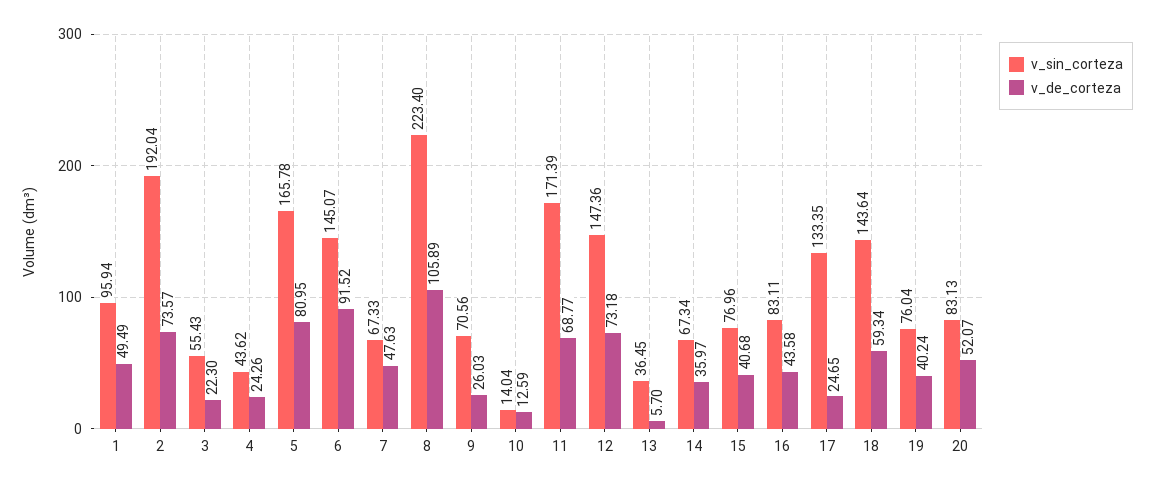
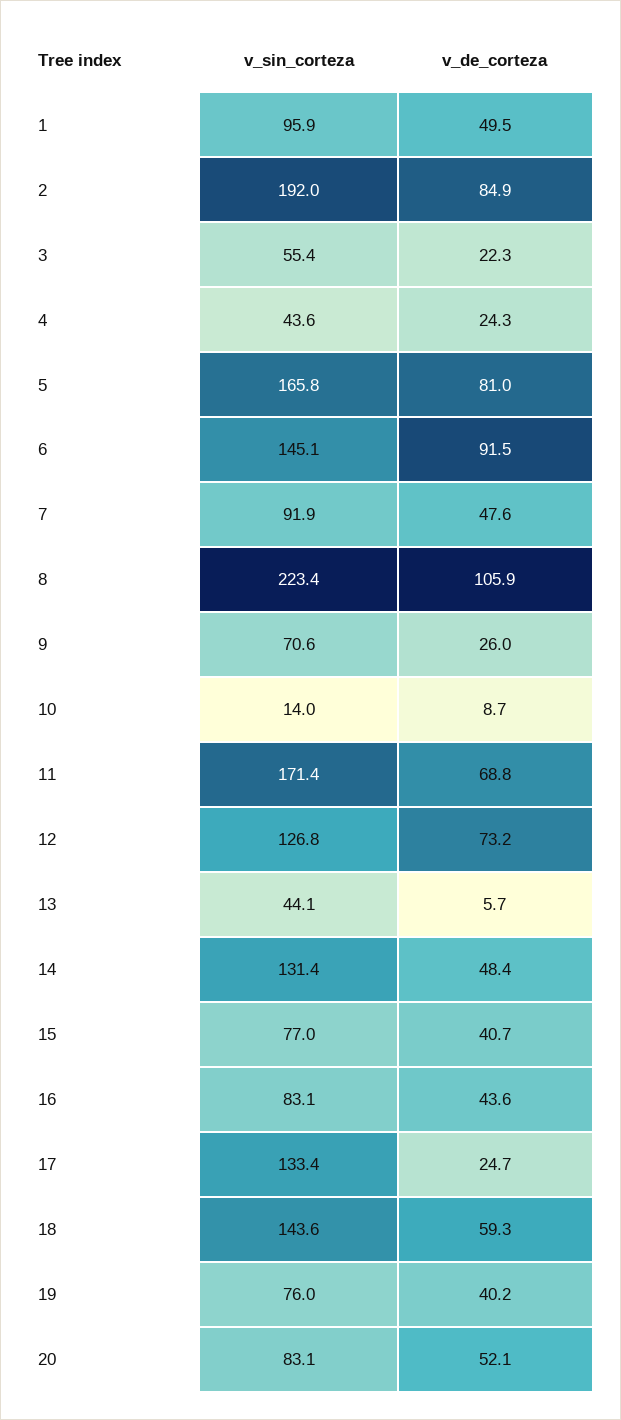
v_de_corteza, 2: 73.57 -> 84.9
v_sin_corteza, 7: 67.33 -> 91.9
v_de_corteza, 10: 12.59 -> 8.7
v_sin_corteza, 12: 147.36 -> 126.8
v_sin_corteza, 13: 36.45 -> 44.1
v_sin_corteza, 14: 67.34 -> 131.4
v_de_corteza, 14: 35.97 -> 48.4

